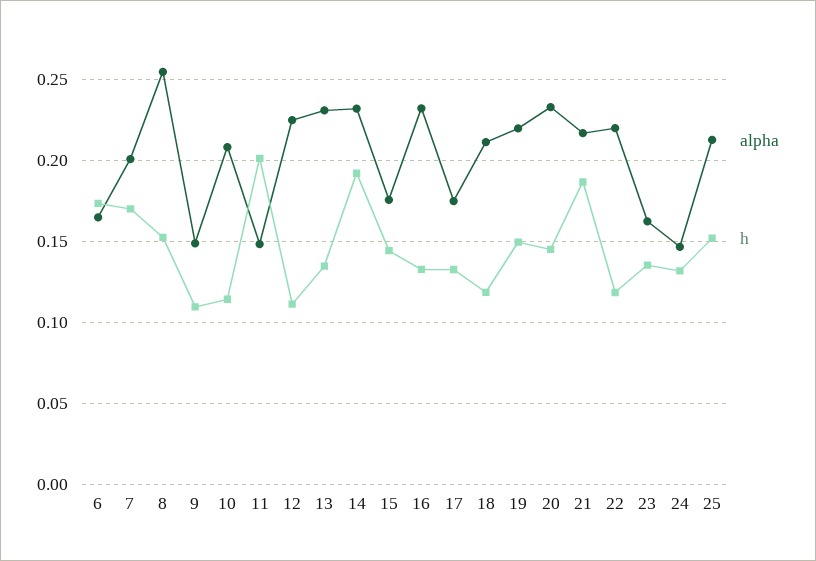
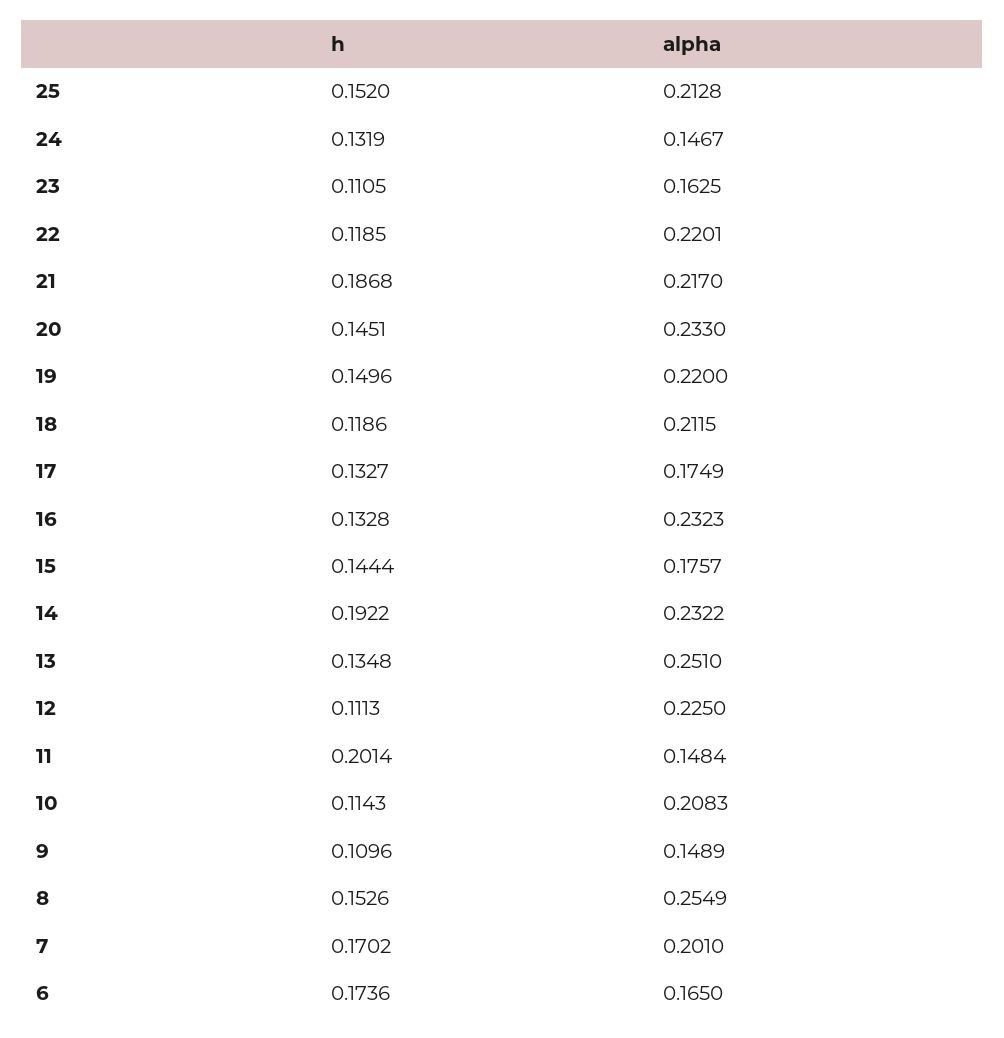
alpha, 13: 0.23 -> 0.251
h, 23: 0.135 -> 0.1105

